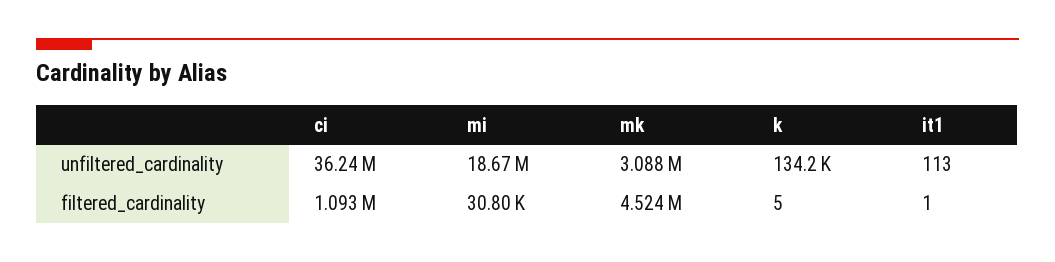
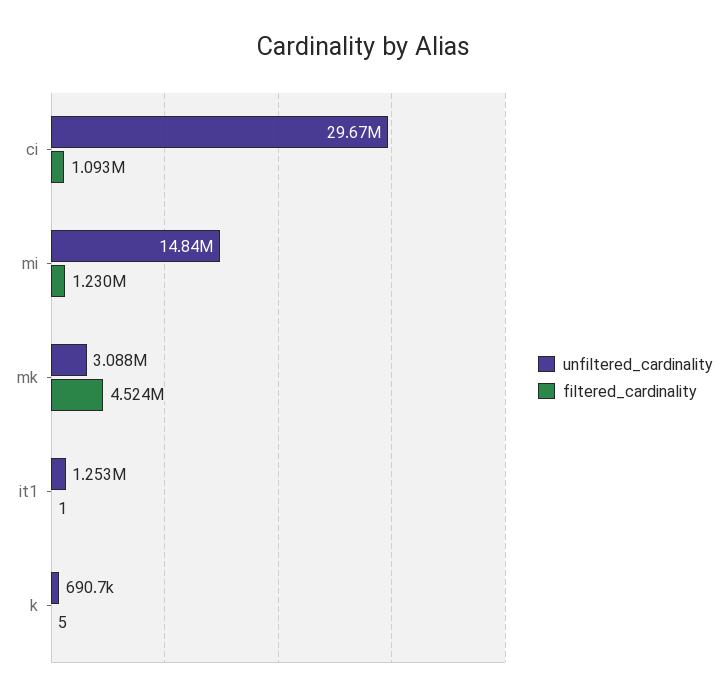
unfiltered_cardinality, ci: 36240000 -> 29670000
unfiltered_cardinality, mi: 18670000 -> 14840000
unfiltered_cardinality, k: 134200 -> 690700
unfiltered_cardinality, it1: 113 -> 1253000
filtered_cardinality, mi: 30800 -> 1230000

